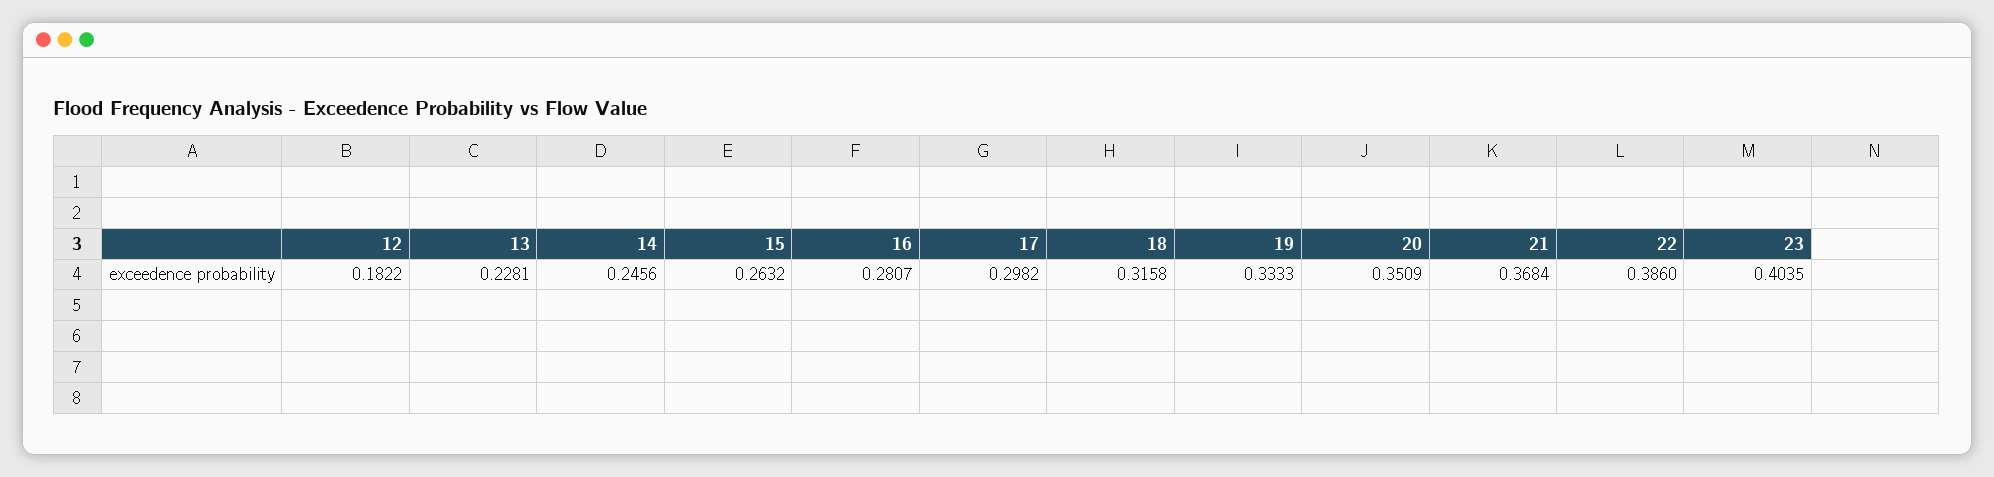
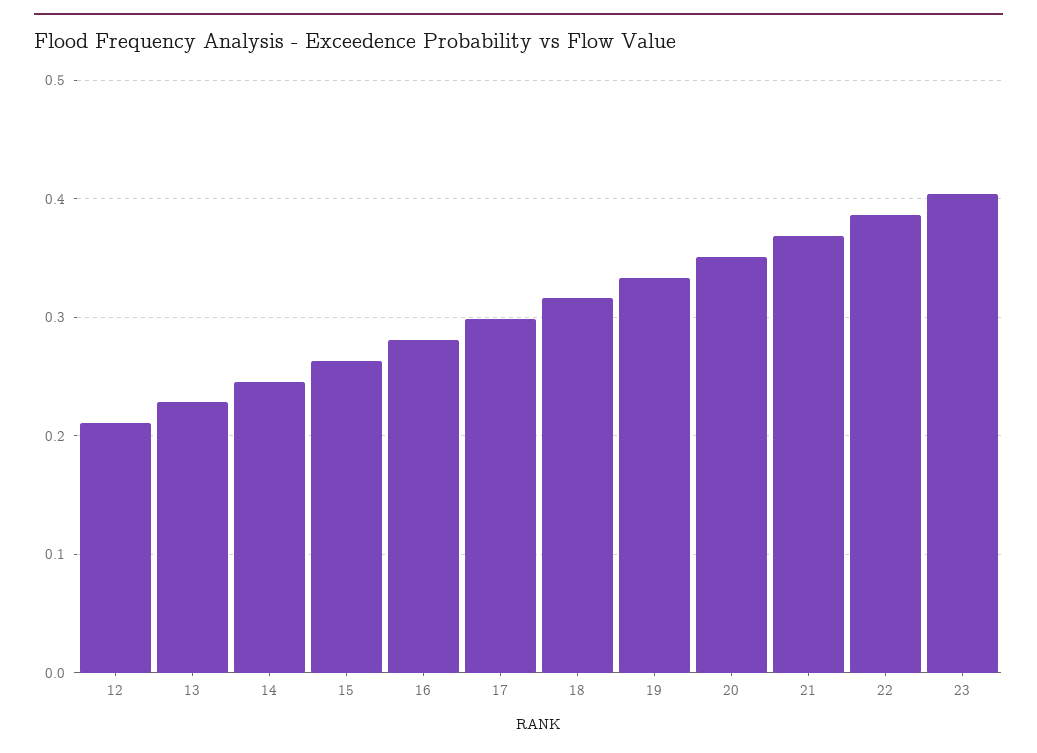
12: 0.1822 -> 0.21

